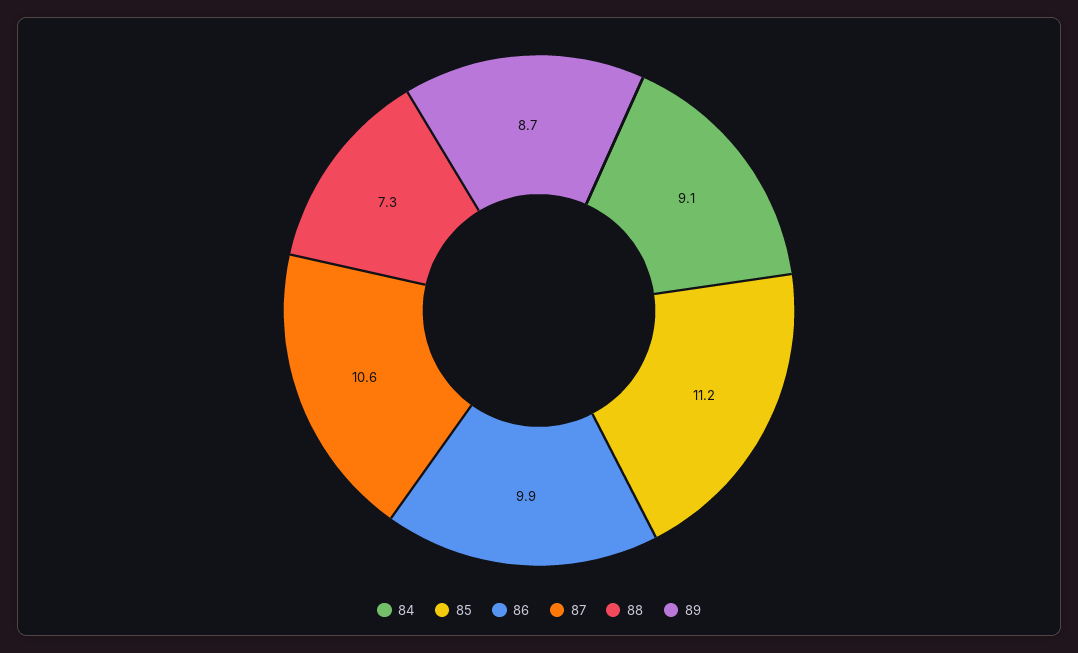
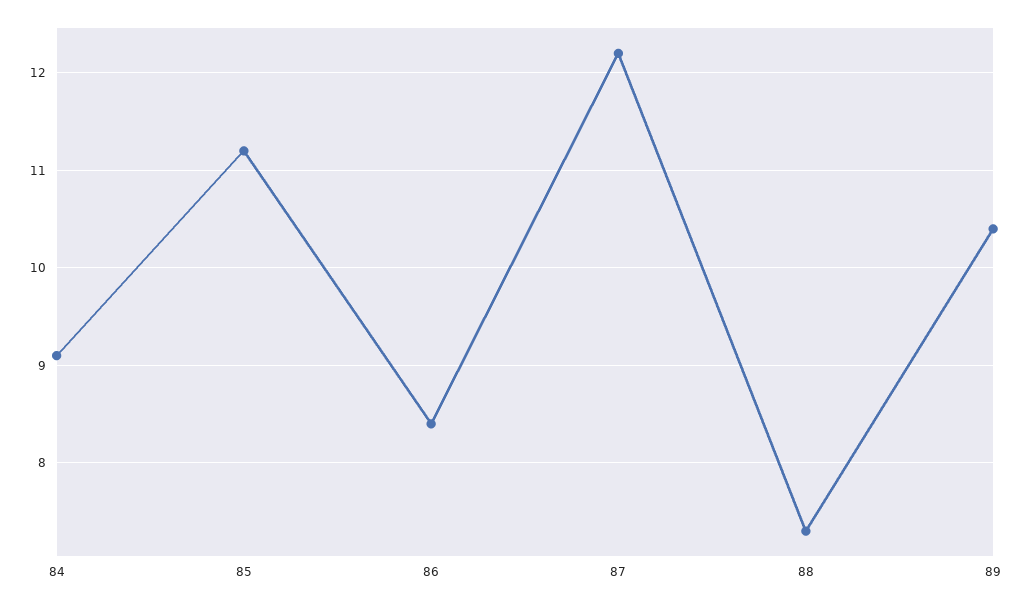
86: 9.9 -> 8.4
87: 10.6 -> 12.2
89: 8.7 -> 10.4

